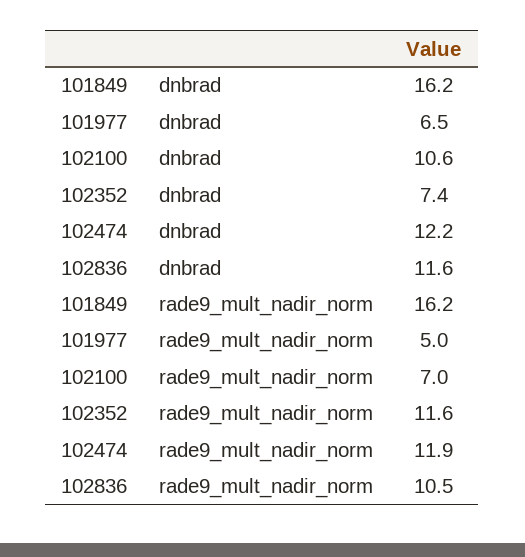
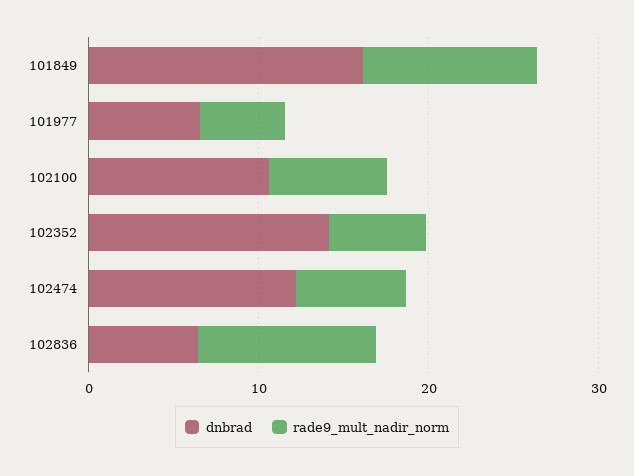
dnbrad, 102352: 7.4 -> 14
dnbrad, 102836: 11.6 -> 6
rade9_mult_nadir_norm, 101849: 16.2 -> 10
rade9_mult_nadir_norm, 102352: 11.6 -> 6
rade9_mult_nadir_norm, 102474: 11.9 -> 6

